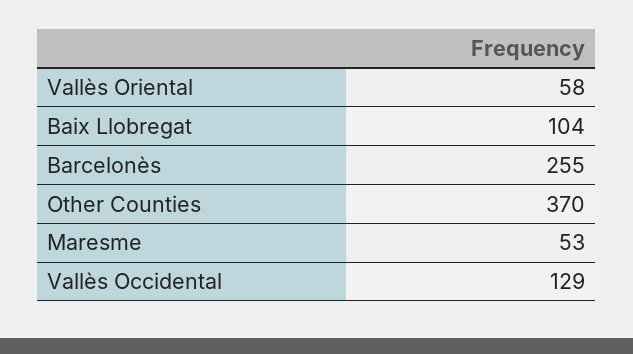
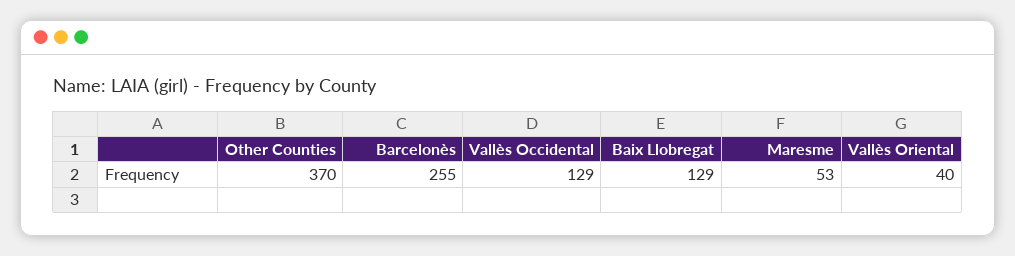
Vallès Oriental: 58 -> 40
Baix Llobregat: 104 -> 129

